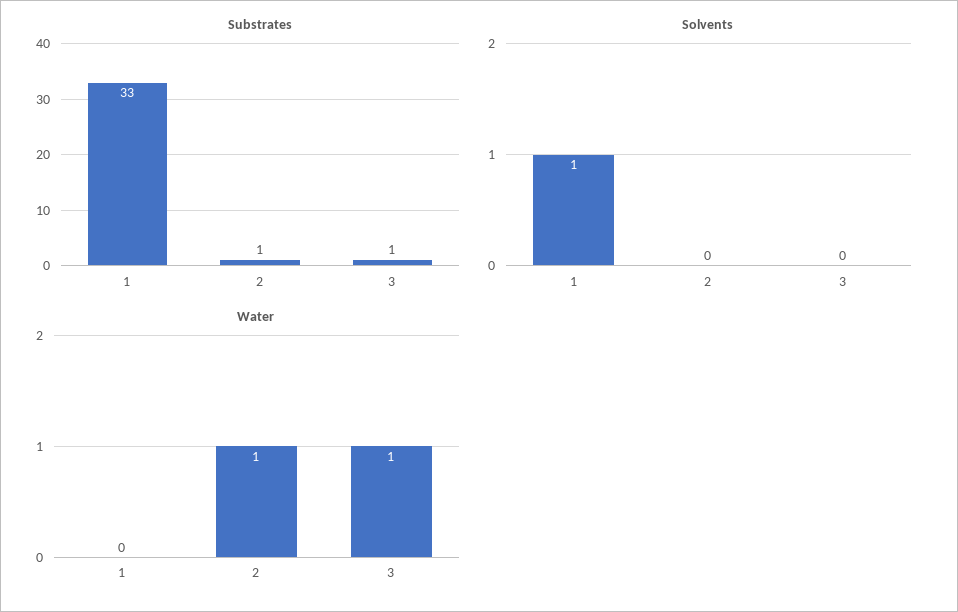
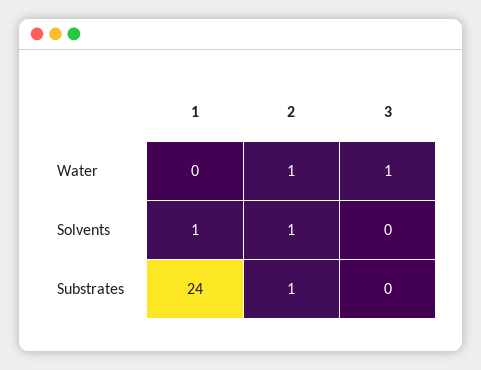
Substrates, 1: 33 -> 24
Substrates, 3: 1 -> 0
Solvents, 2: 0 -> 1

